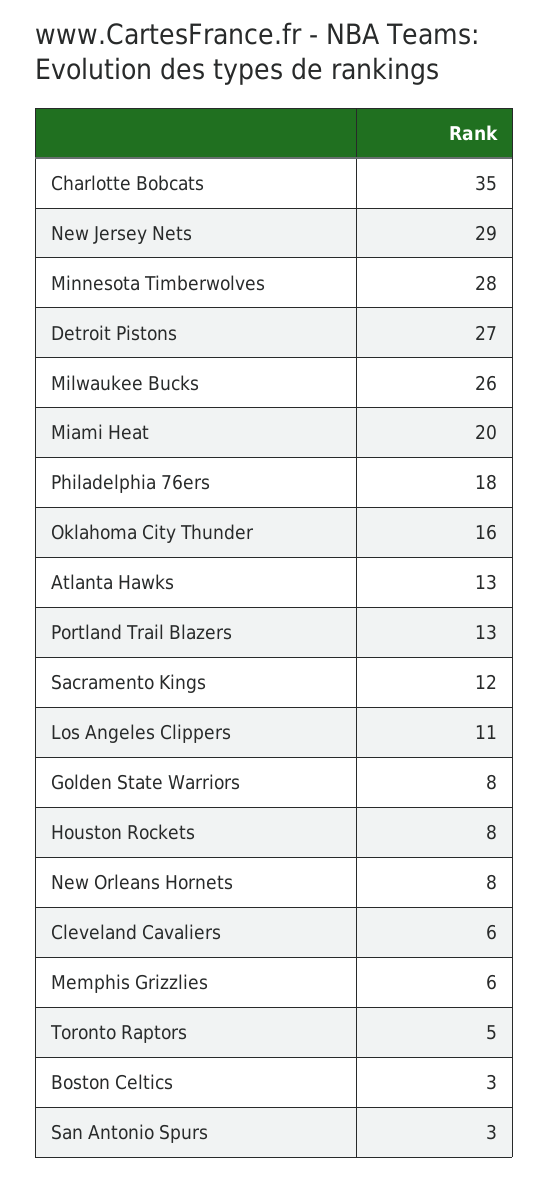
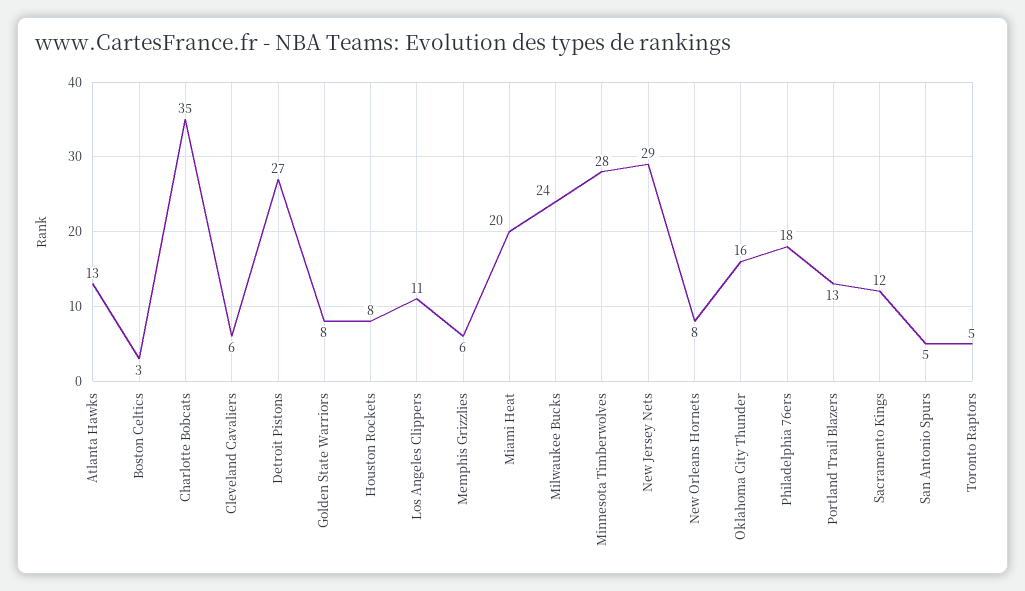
Milwaukee Bucks: 26 -> 24
San Antonio Spurs: 3 -> 5

